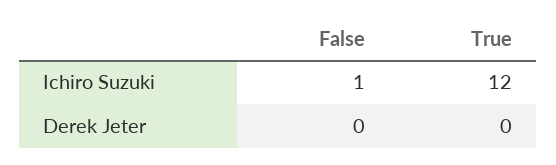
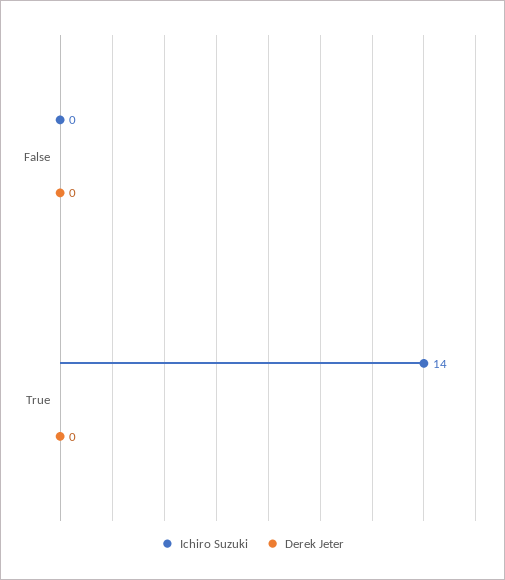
Ichiro Suzuki, False: 1 -> 0
Ichiro Suzuki, True: 12 -> 14

